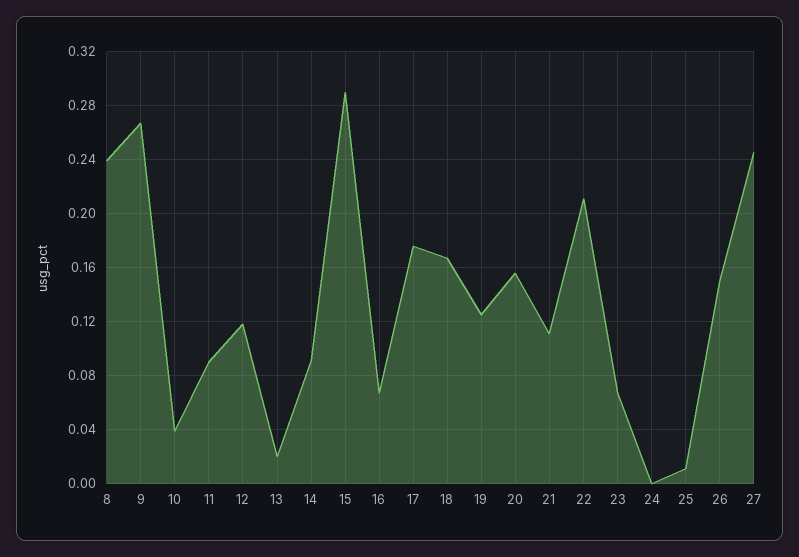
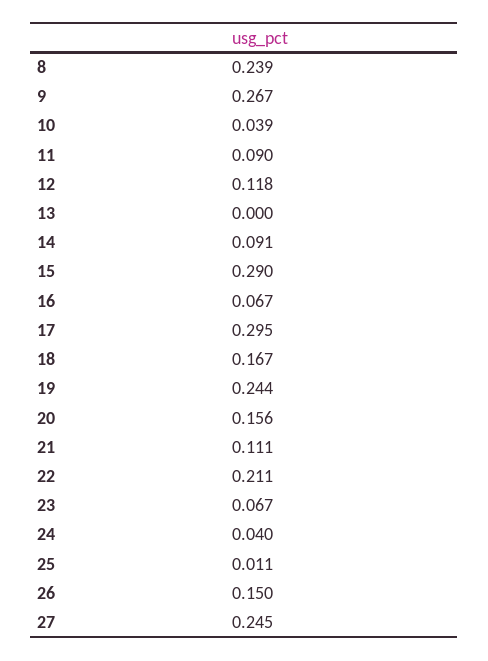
13: 0.02 -> 0
17: 0.175 -> 0.295
19: 0.125 -> 0.244
24: 0 -> 0.04

